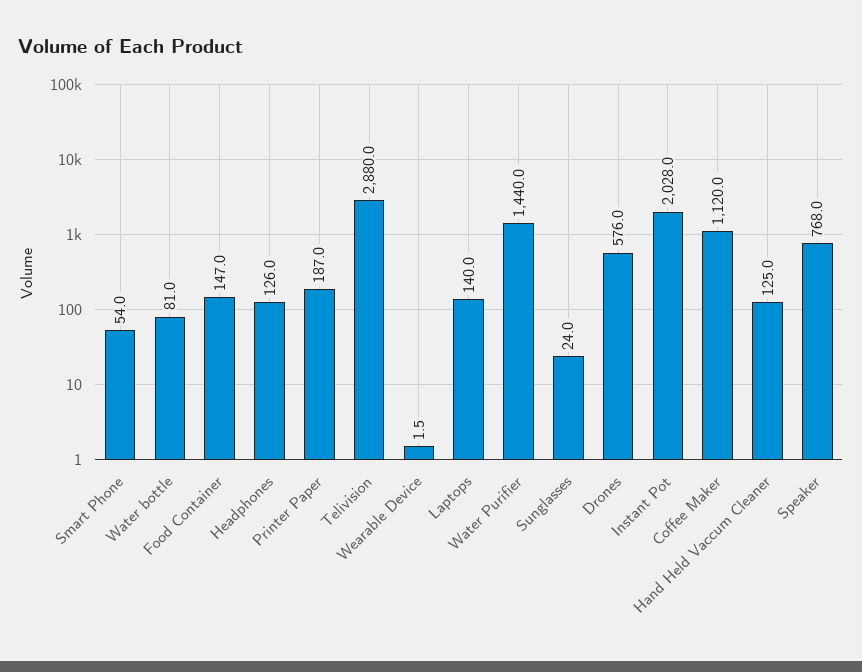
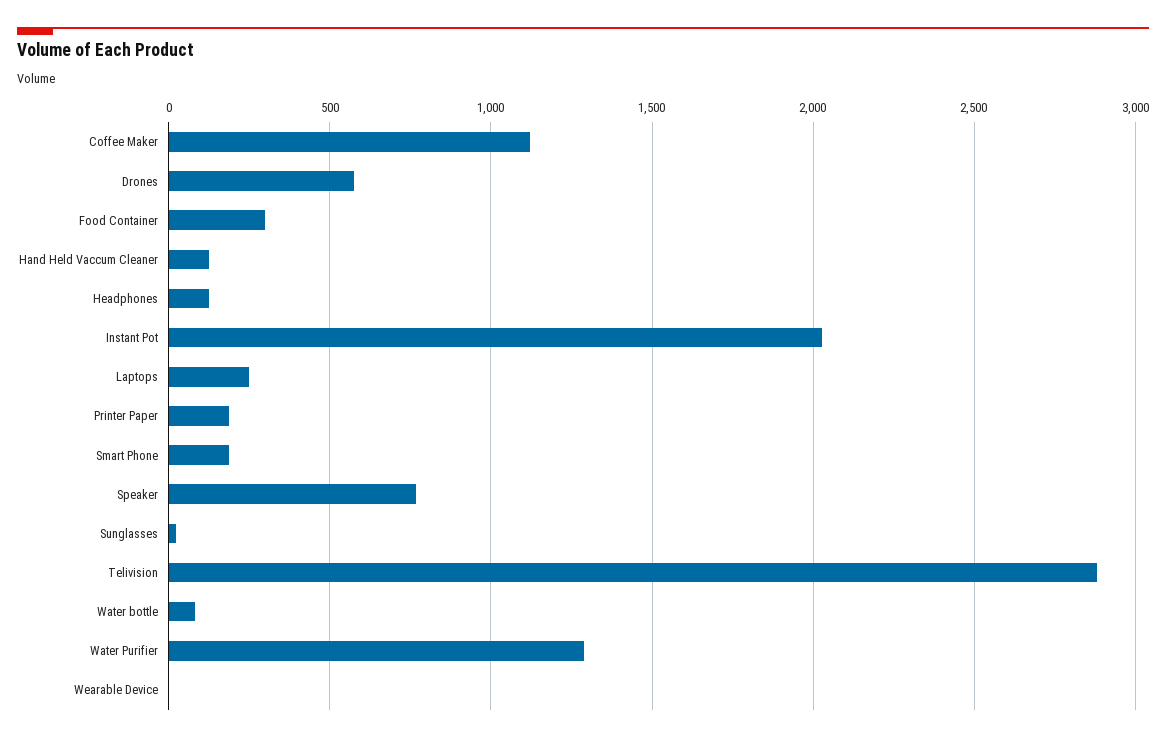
Smart Phone: 54 -> 200
Food Container: 147 -> 300
Laptops: 140 -> 250
Water Purifier: 1440 -> 1300

